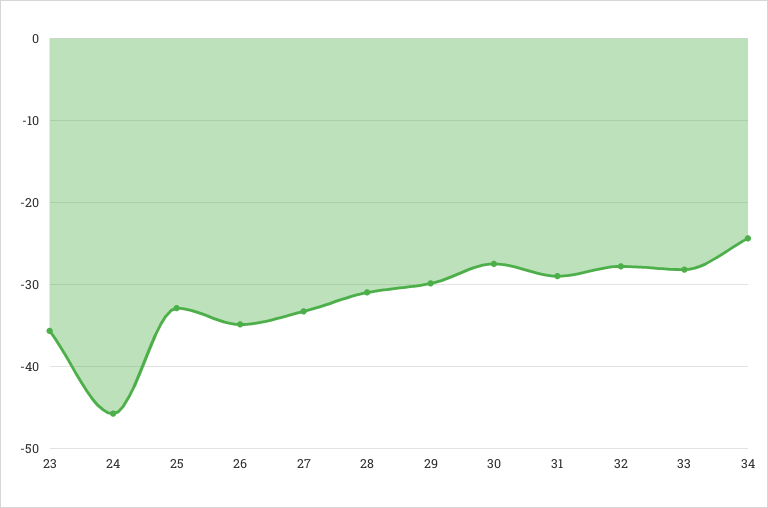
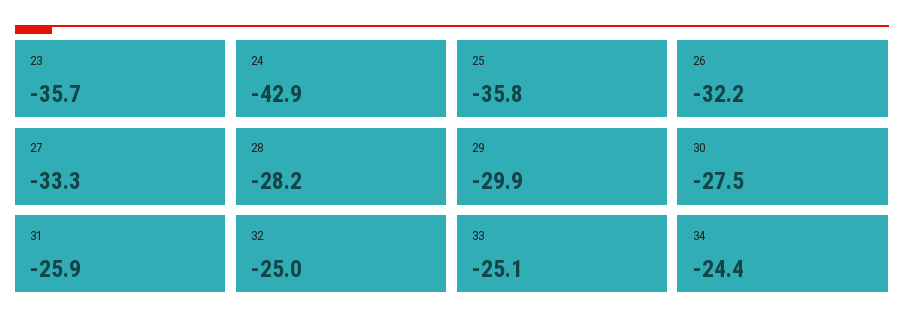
24: -46 -> -42.9
25: -33 -> -35.8
26: -35 -> -32.2
28: -31 -> -28.2
31: -29 -> -25.9
32: -28 -> -25
33: -28 -> -25.1

